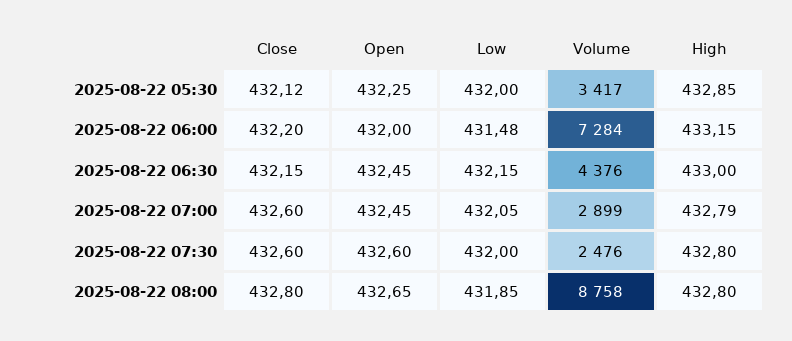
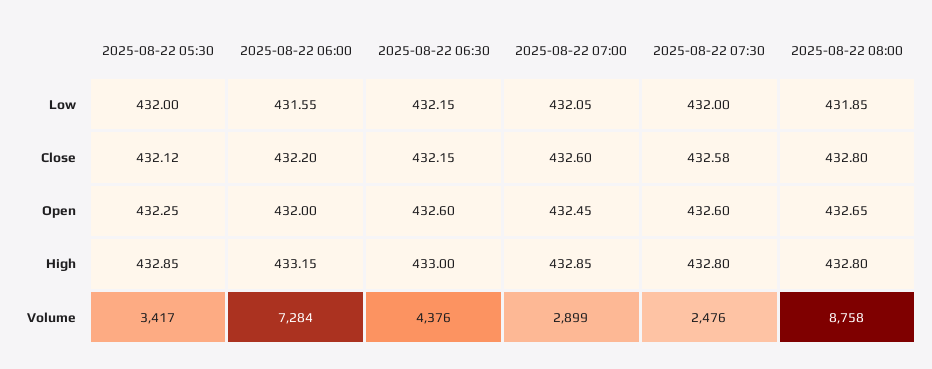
Low, 2025-08-22 06:00: 431.48 -> 431.55
Open, 2025-08-22 06:30: 432.45 -> 432.6
High, 2025-08-22 07:00: 432.79 -> 432.85
Close, 2025-08-22 07:30: 432.6 -> 432.58

